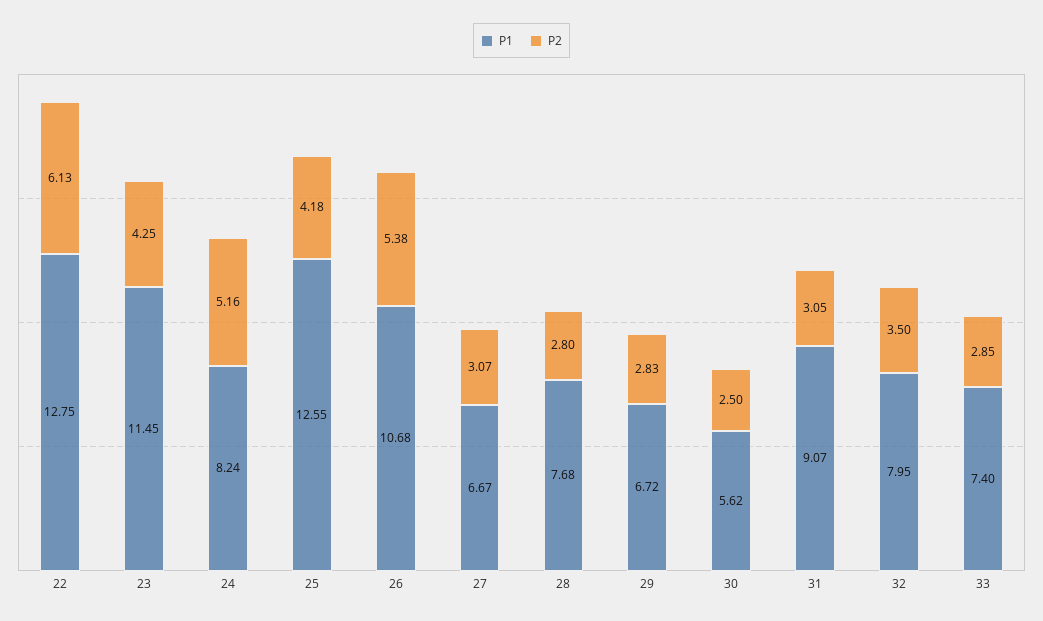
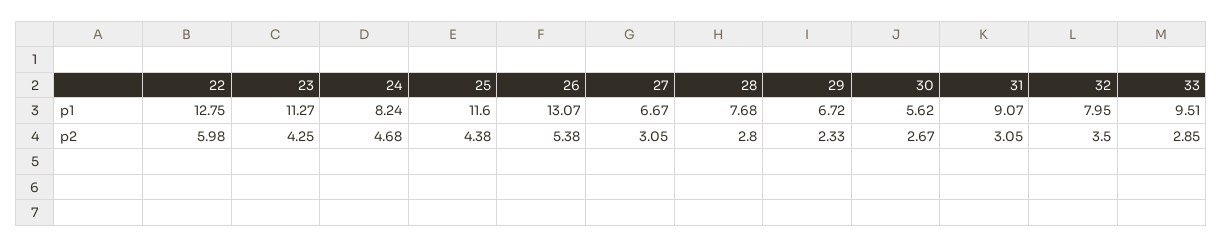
P2, 22: 6.13 -> 5.98
P1, 23: 11.45 -> 11.27
P2, 24: 5.16 -> 4.68
P1, 25: 12.55 -> 11.6
P2, 25: 4.18 -> 4.38
P1, 26: 10.68 -> 13.07
P2, 27: 3.07 -> 3.05
P2, 29: 2.83 -> 2.33
P2, 30: 2.5 -> 2.67
P1, 33: 7.4 -> 9.51

